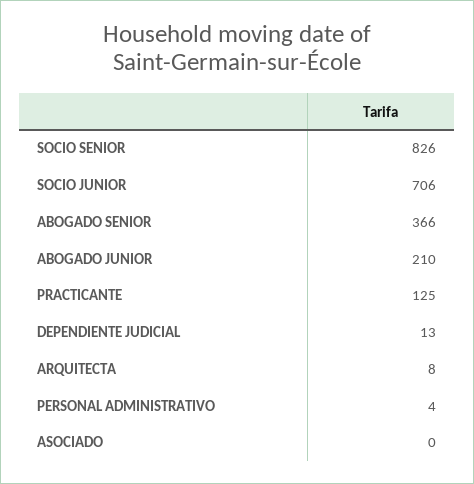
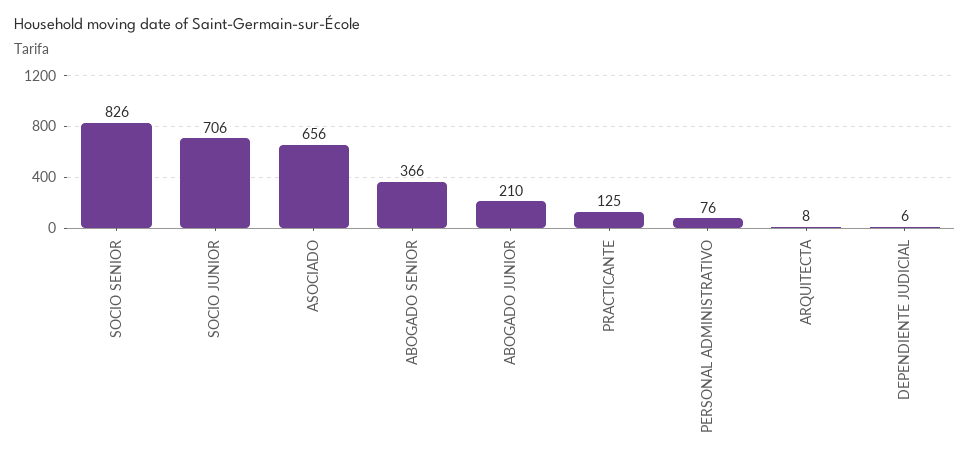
DEPENDIENTE JUDICIAL: 13 -> 6
PERSONAL ADMINISTRATIVO: 4 -> 76
ASOCIADO: 0 -> 656

